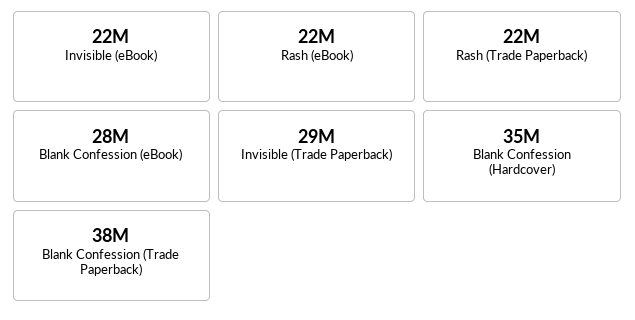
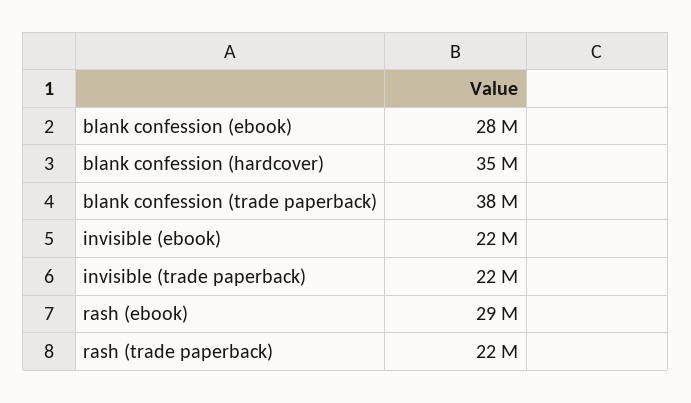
Rash (eBook): 22000000 -> 29000000
Invisible (Trade Paperback): 29000000 -> 22000000

